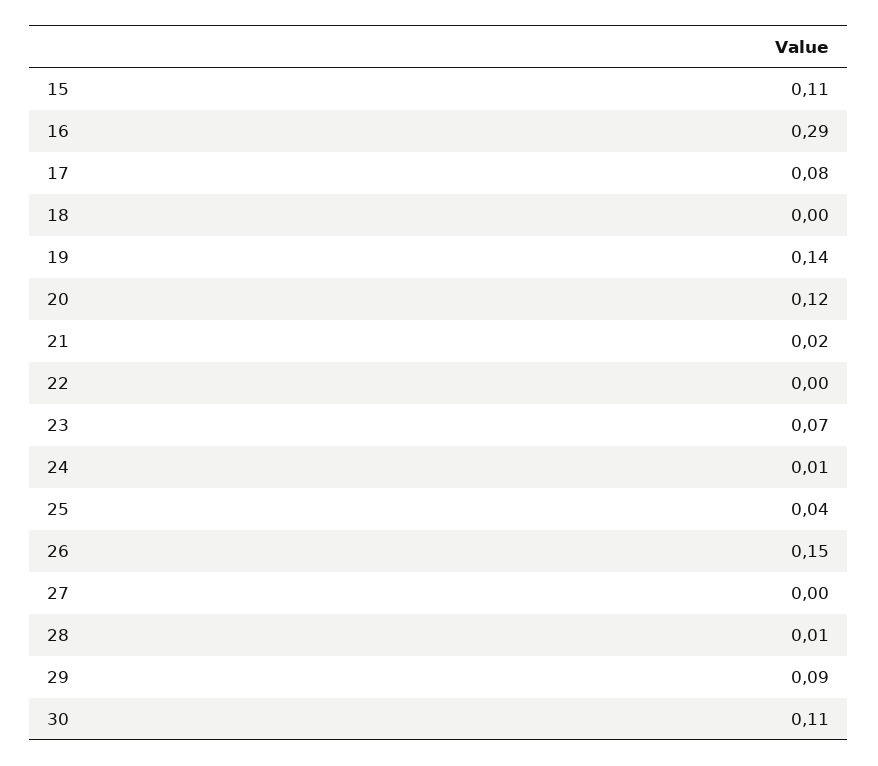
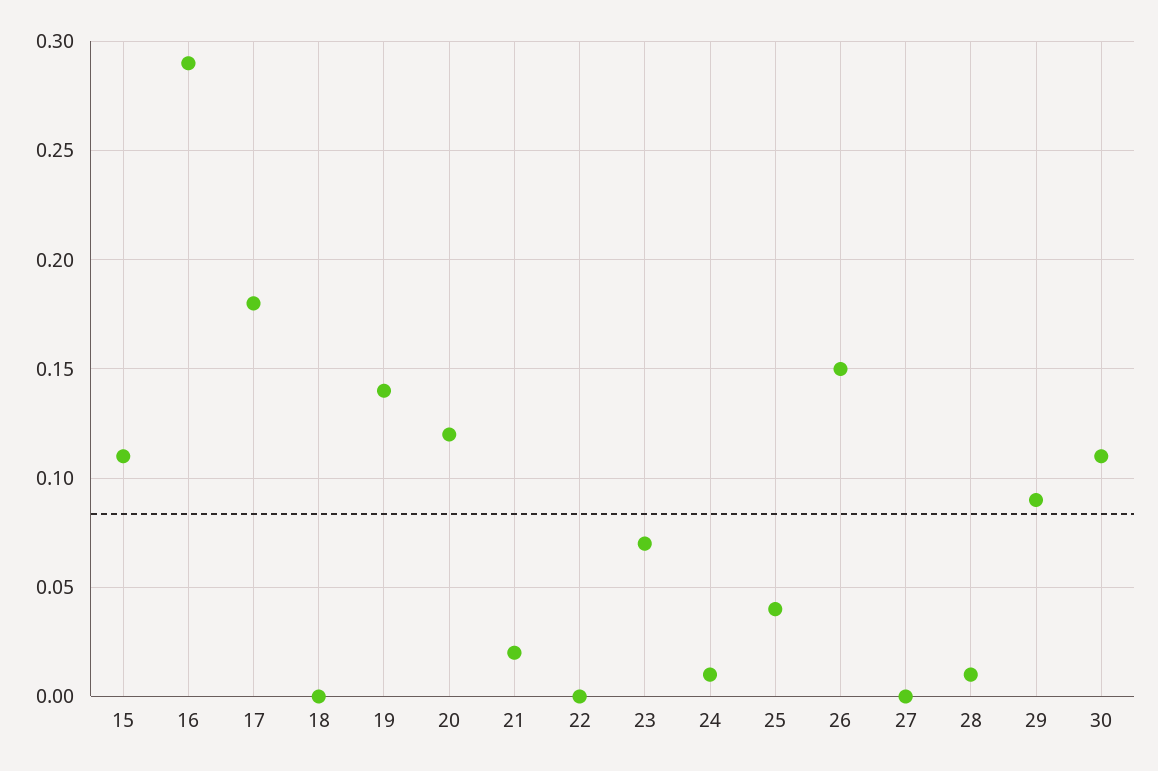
17: 0.08 -> 0.18

